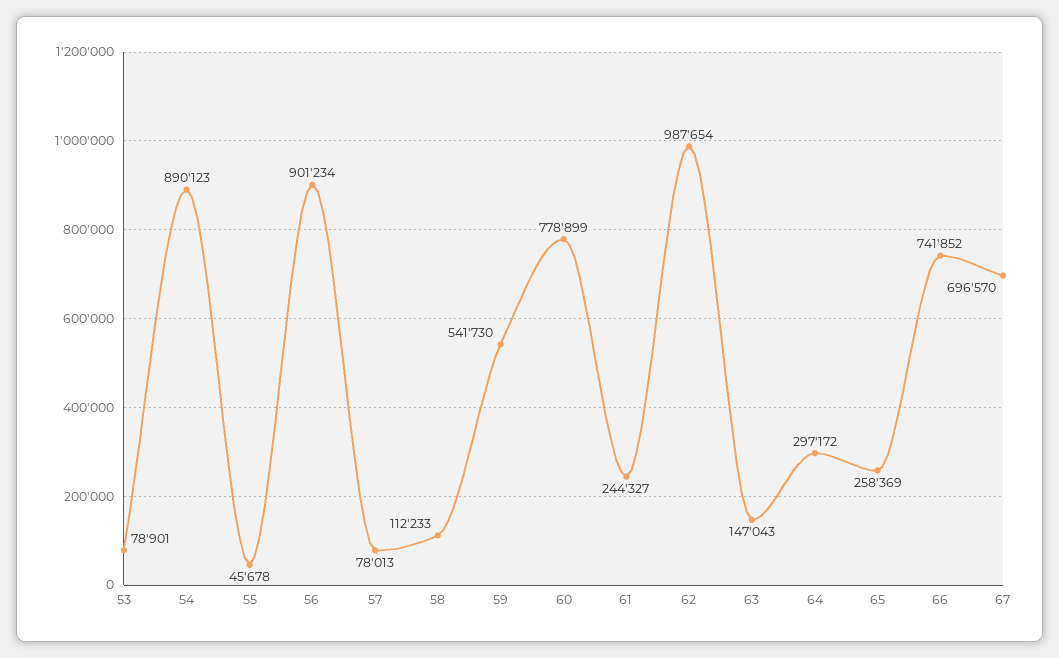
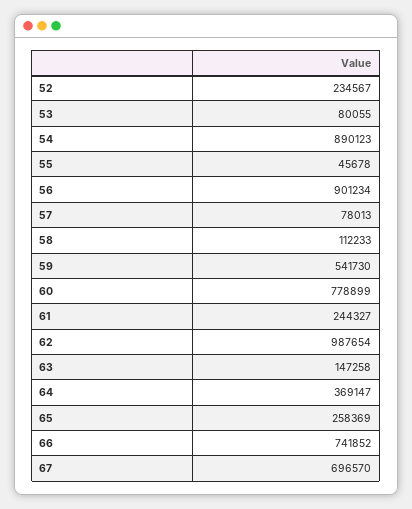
53: 78901 -> 80055
63: 147043 -> 147258
64: 297172 -> 369147
52: none -> 234567

